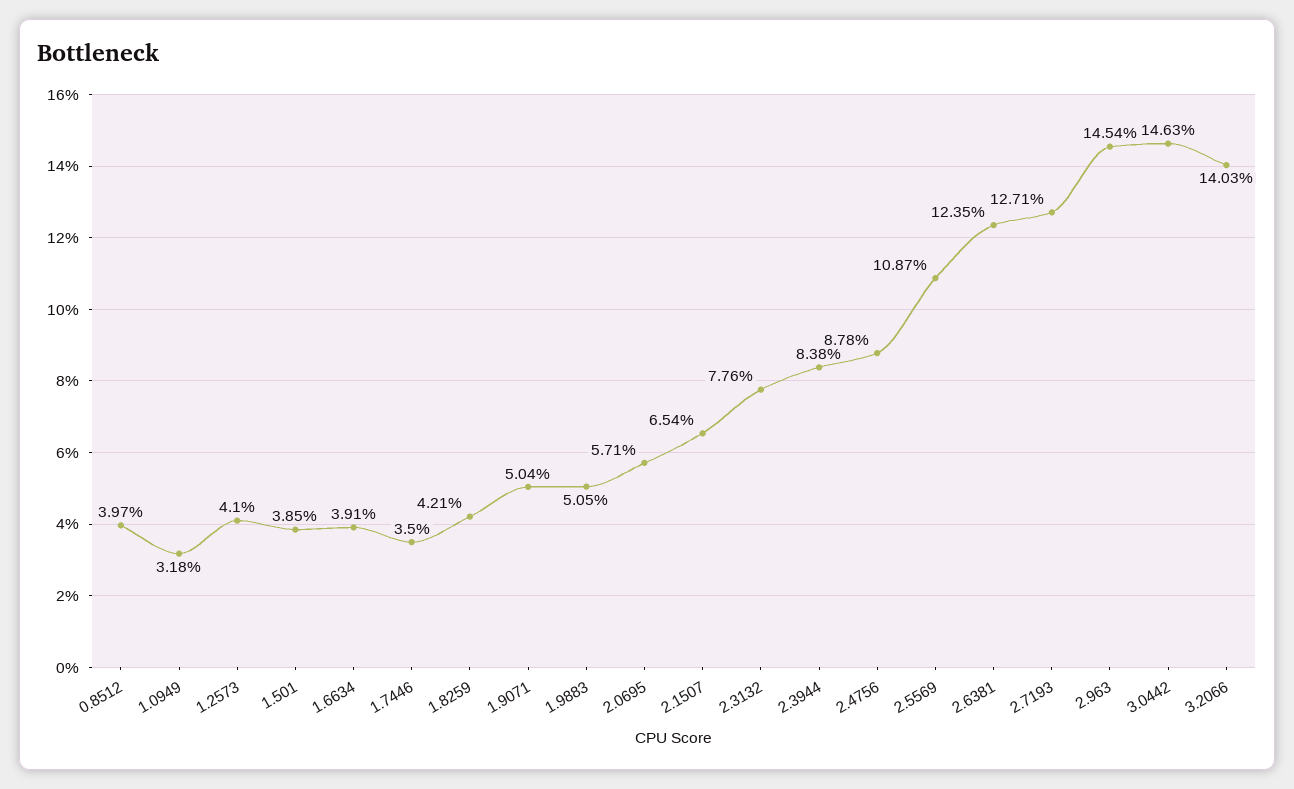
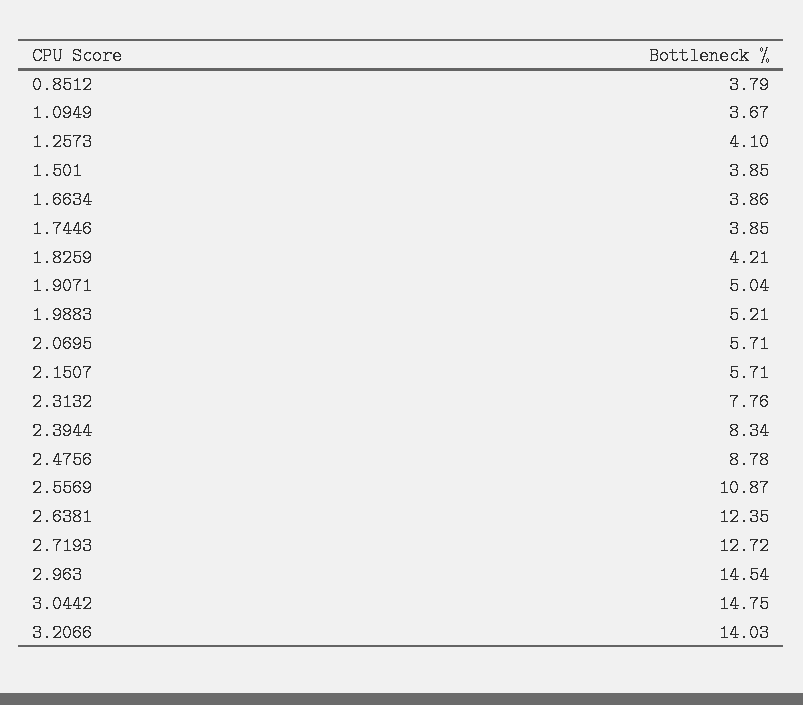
0.8512: 3.97 -> 3.79
1.0949: 3.18 -> 3.67
1.6634: 3.91 -> 3.86
1.7446: 3.5 -> 3.85
1.9883: 5.05 -> 5.21
2.1507: 6.54 -> 5.71
2.3944: 8.38 -> 8.34
2.7193: 12.71 -> 12.72
3.0442: 14.63 -> 14.75

